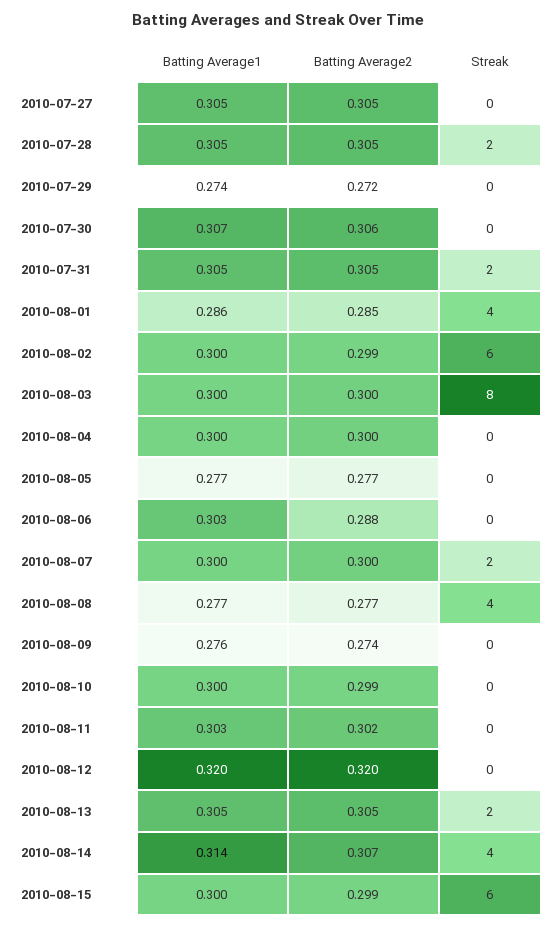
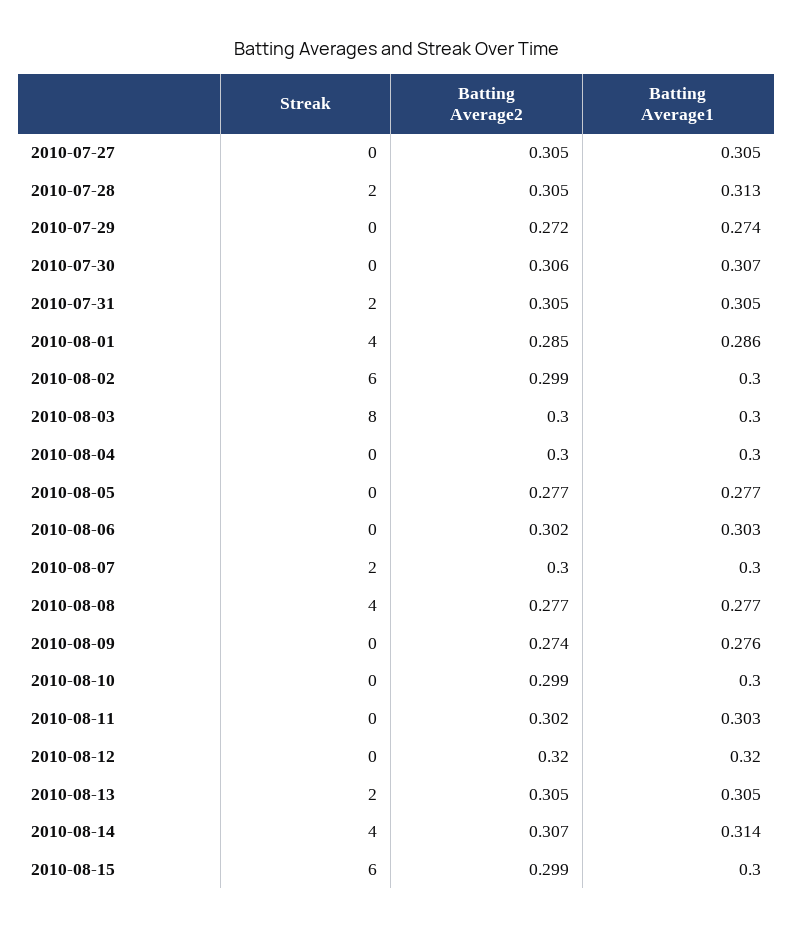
Batting Average1, 2010-07-28: 0.305 -> 0.313
Batting Average2, 2010-08-06: 0.288 -> 0.302

